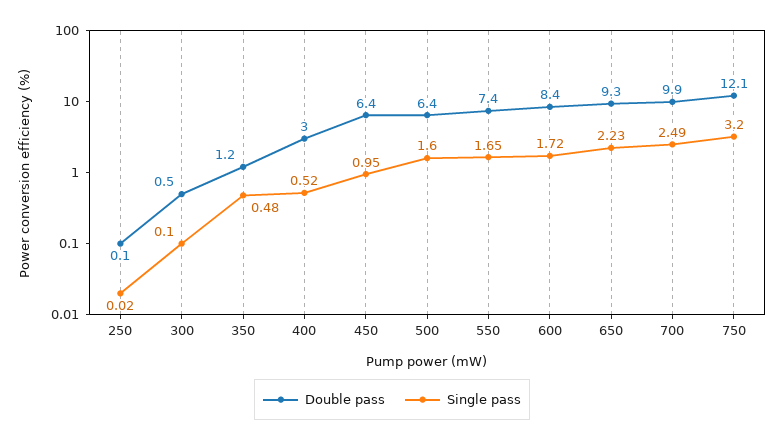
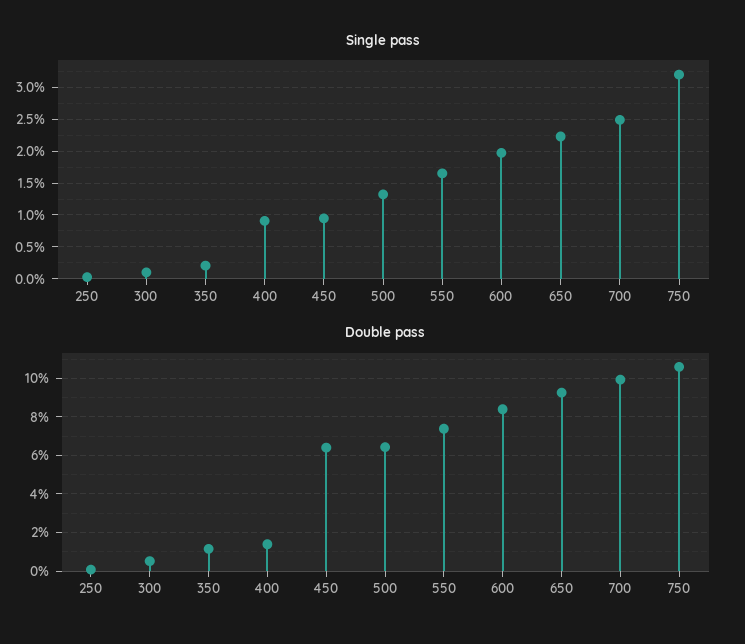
Single pass, 350: 0.48 -> 0.2
Double pass, 400: 3 -> 1.5
Single pass, 400: 0.52 -> 0.9
Single pass, 500: 1.6 -> 1.3
Single pass, 600: 1.72 -> 2
Double pass, 750: 12.1 -> 10.5

